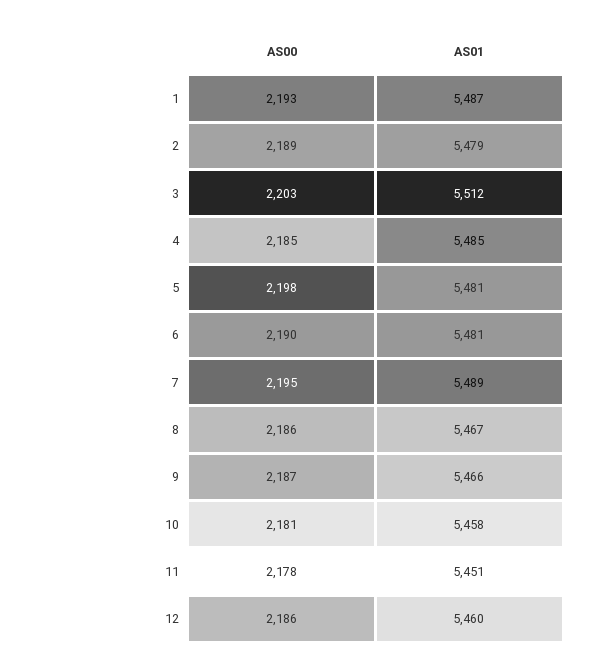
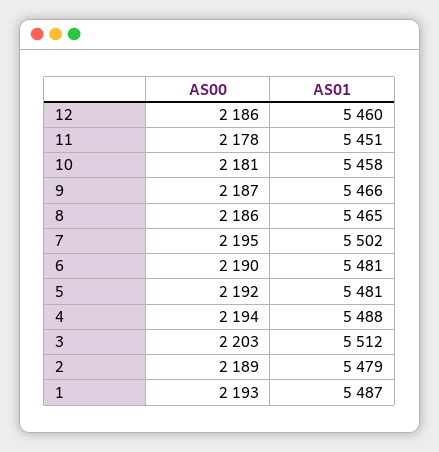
AS00, 4: 2185 -> 2194
AS01, 4: 5485 -> 5488
AS00, 5: 2198 -> 2192
AS01, 7: 5489 -> 5502
AS01, 8: 5467 -> 5465

